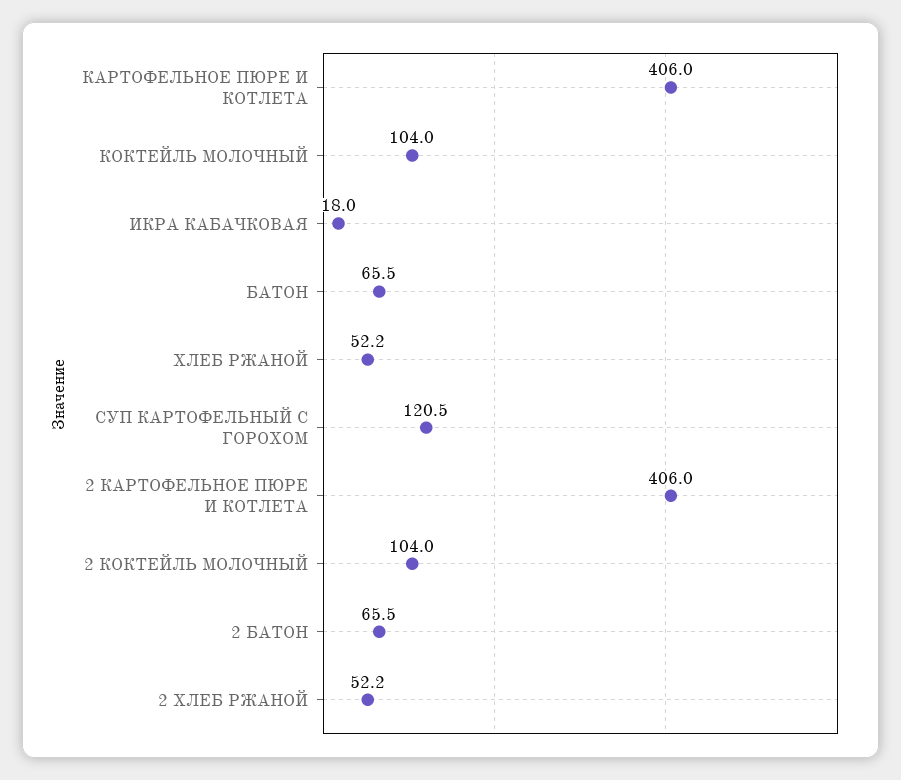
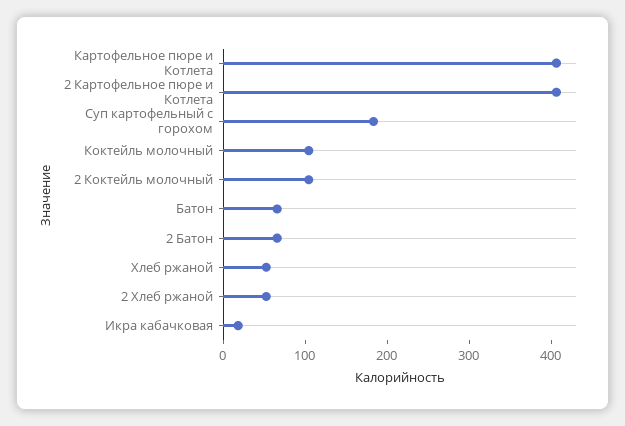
СУП КАРТОФЕЛЬНЫЙ С ГОРОХОМ: 120.5 -> 180

